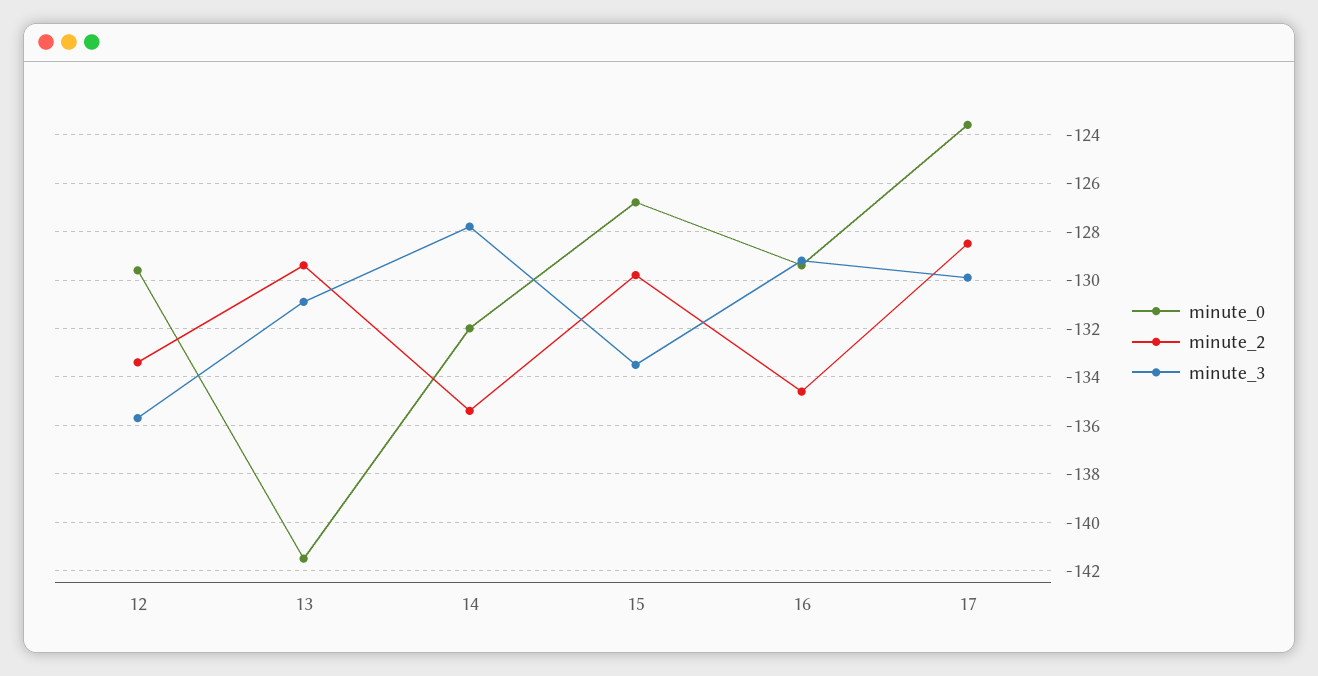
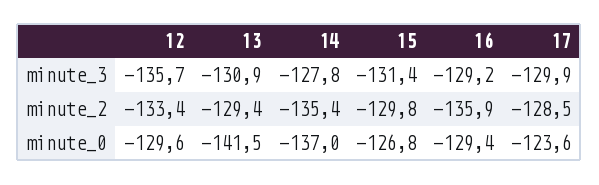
minute_0, 14: -132 -> -137
minute_3, 15: -133.5 -> -131.4
minute_2, 16: -134.5 -> -135.9

